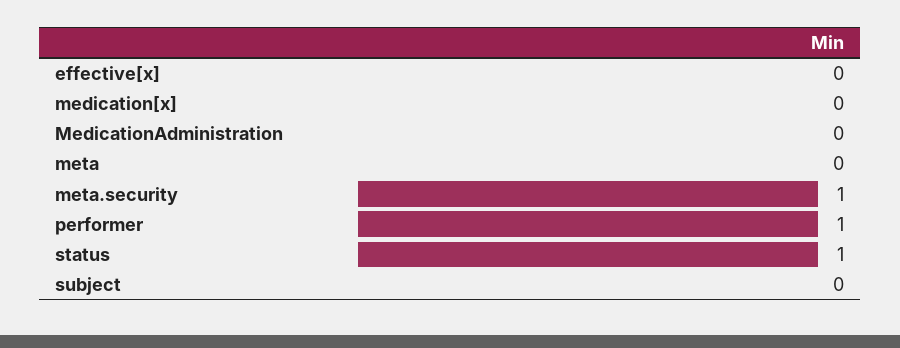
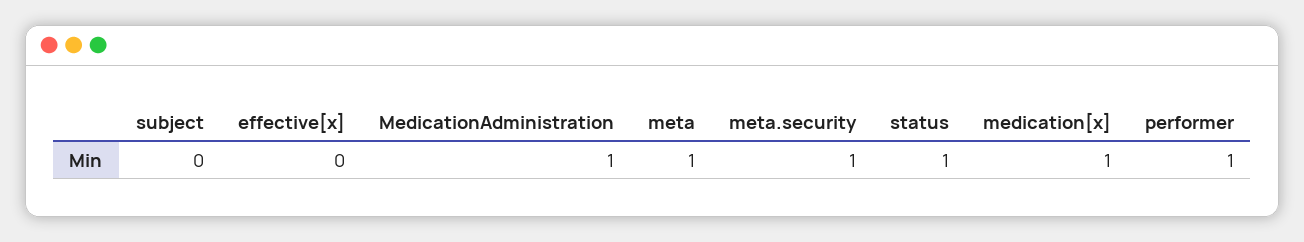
medication[x]: 0 -> 1
MedicationAdministration: 0 -> 1
meta: 0 -> 1

